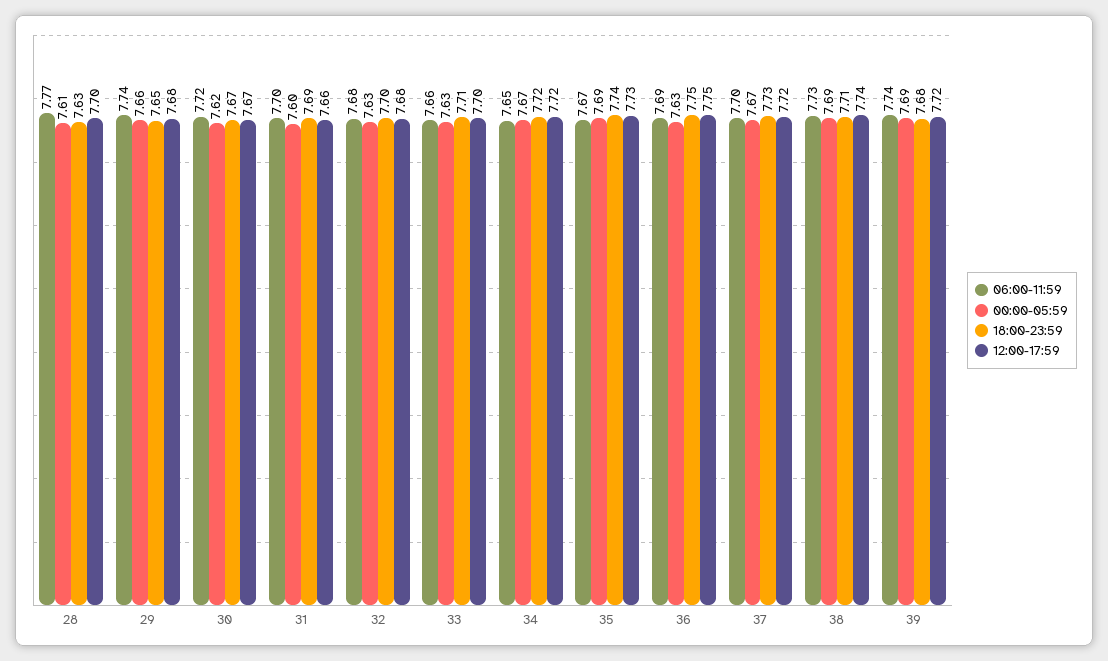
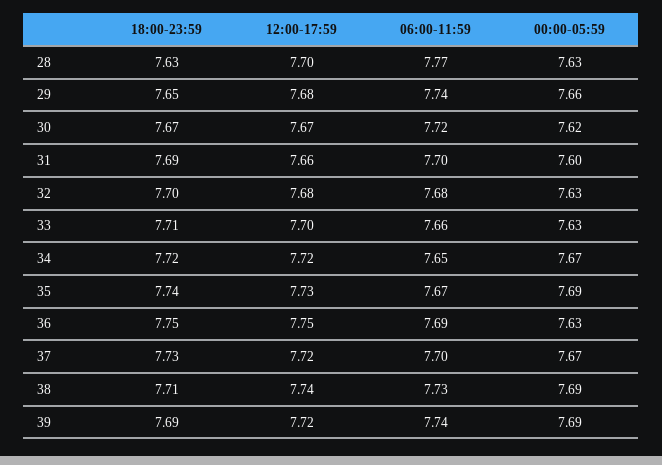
00:00-05:59, 28: 7.61 -> 7.63
18:00-23:59, 39: 7.68 -> 7.69

